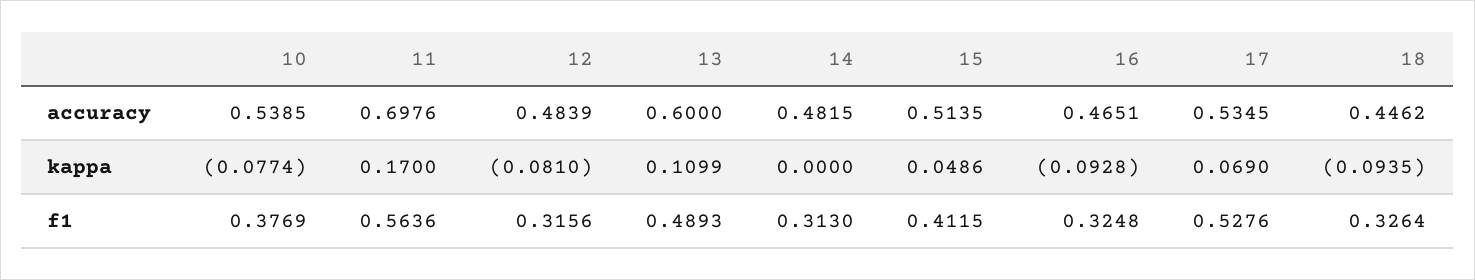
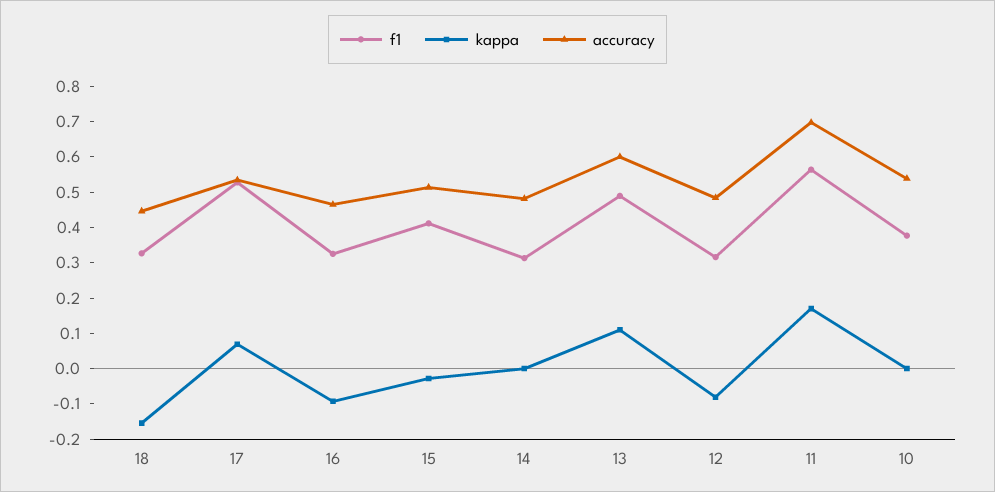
kappa, 10: -0.0774 -> 0
kappa, 15: 0.0486 -> -0.025
kappa, 18: -0.0935 -> -0.15

